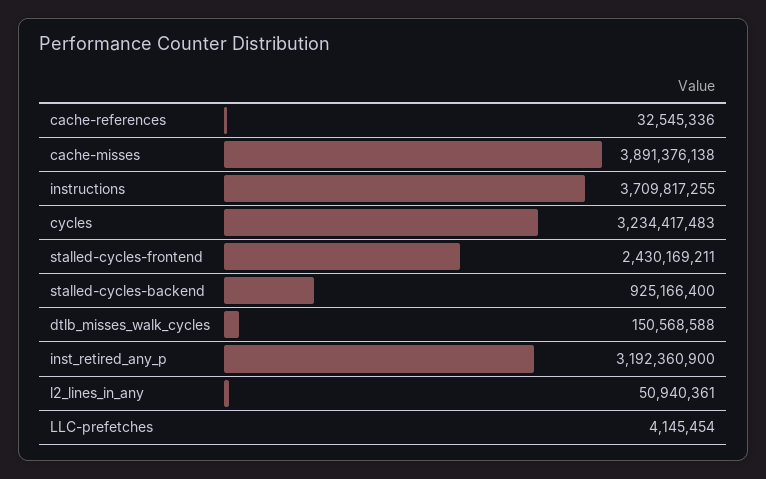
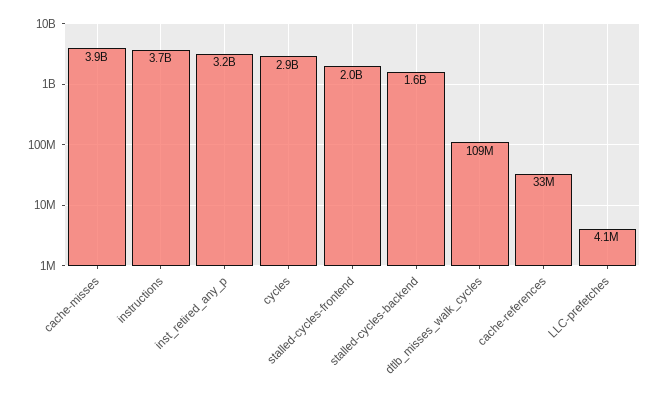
cycles: 3234417483 -> 2900000000
stalled-cycles-frontend: 2430169211 -> 2000000000
stalled-cycles-backend: 925166400 -> 1600000000
dtlb_misses_walk_cycles: 150568588 -> 109000000
l2_lines_in_any: 50940361 -> none

